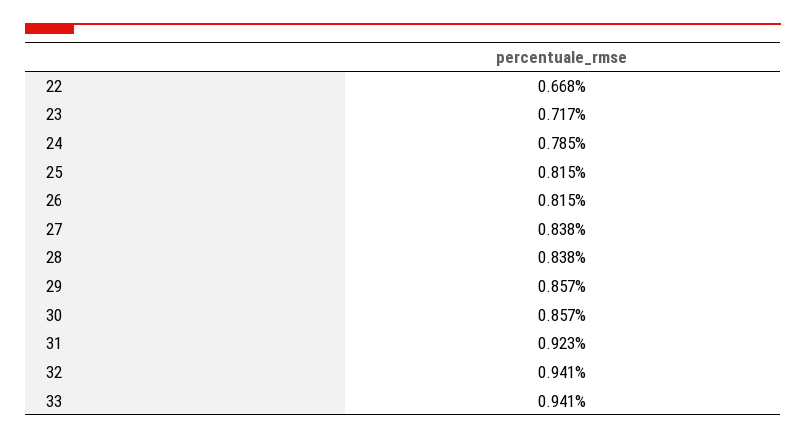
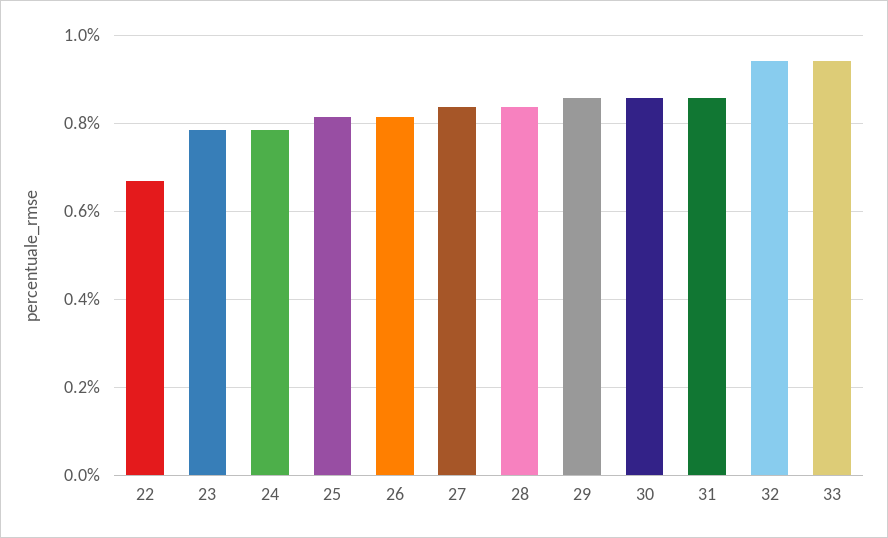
23: 0.717 -> 0.78
31: 0.923 -> 0.86

